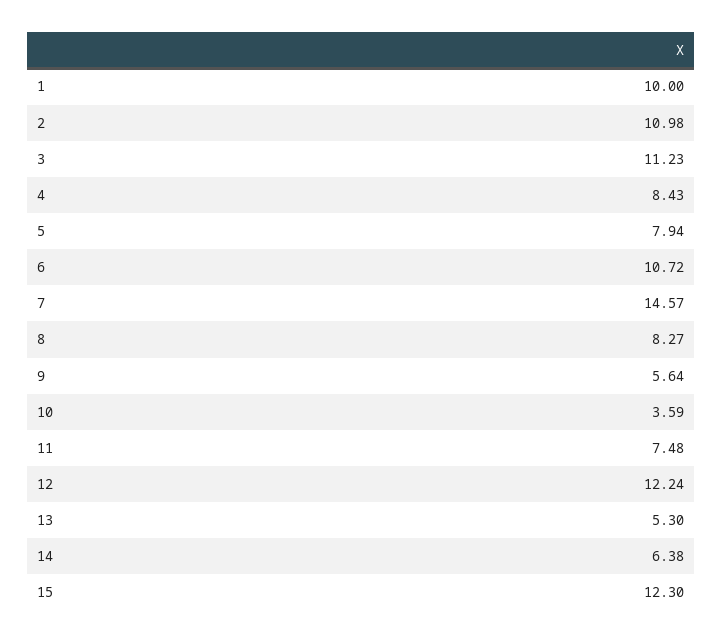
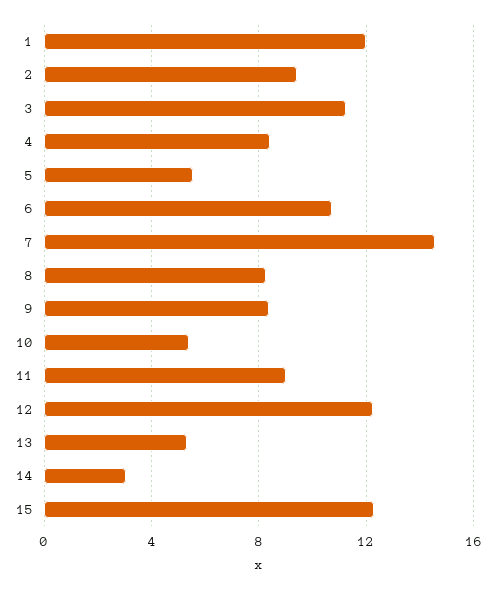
1: 10 -> 12
2: 10.98 -> 9.5
5: 7.94 -> 5.5
9: 5.64 -> 8.5
10: 3.59 -> 5.5
11: 7.48 -> 9
14: 6.38 -> 3

